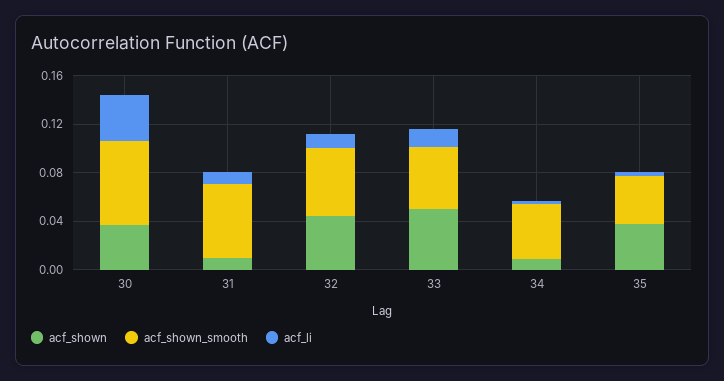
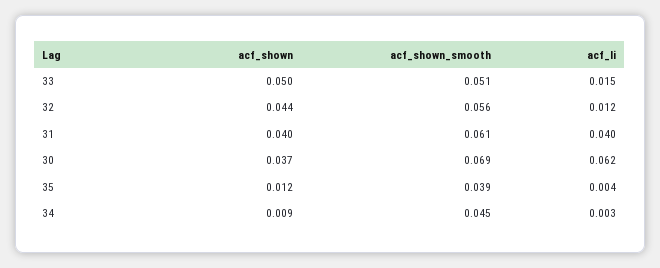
acf_li, 30: 0.04 -> 0.062
acf_shown, 31: 0.01 -> 0.04
acf_li, 31: 0.01 -> 0.04
acf_shown, 35: 0.04 -> 0.012

